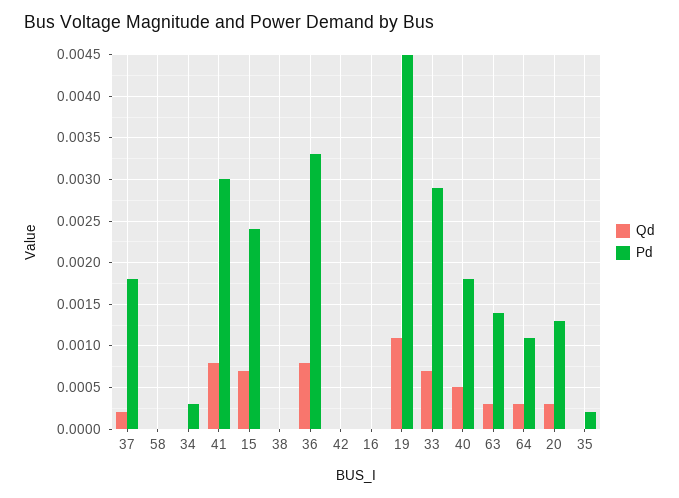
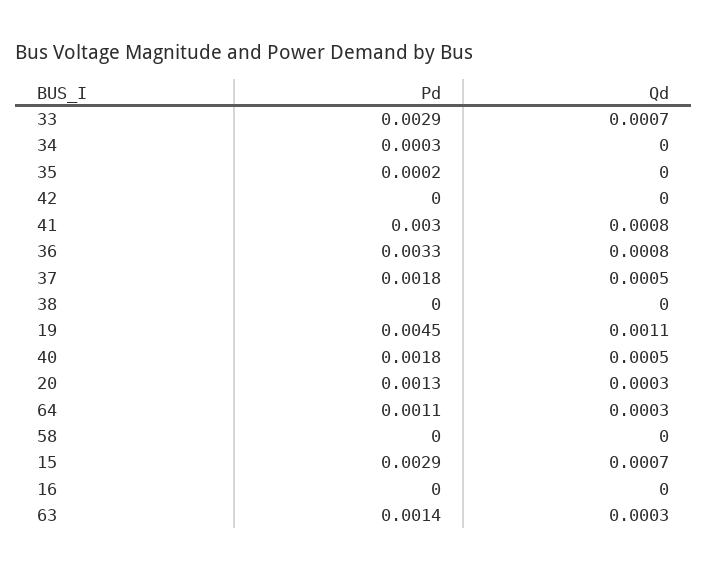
Qd, 37: 0.0002 -> 0.0005
Pd, 15: 0.0024 -> 0.0029

